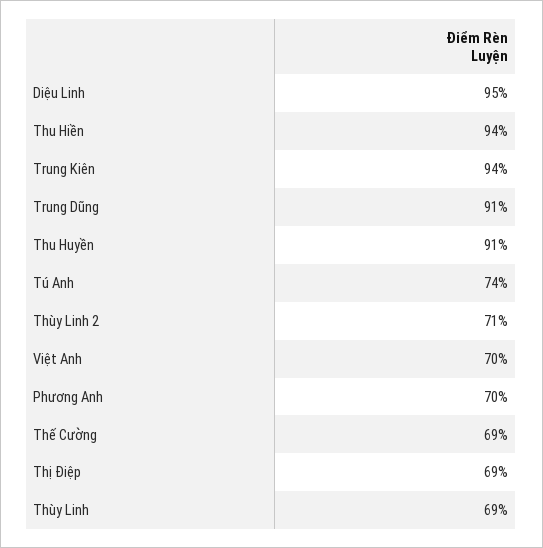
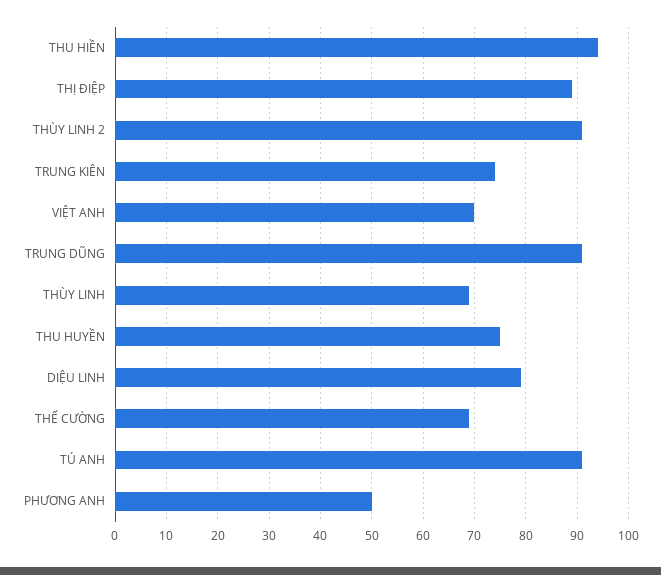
Diệu Linh: 95 -> 80
Trung Kiên: 94 -> 75
Thu Huyền: 91 -> 75
Tú Anh: 74 -> 90
Thùy Linh 2: 71 -> 90
Phương Anh: 70 -> 50
Thị Điệp: 69 -> 90

